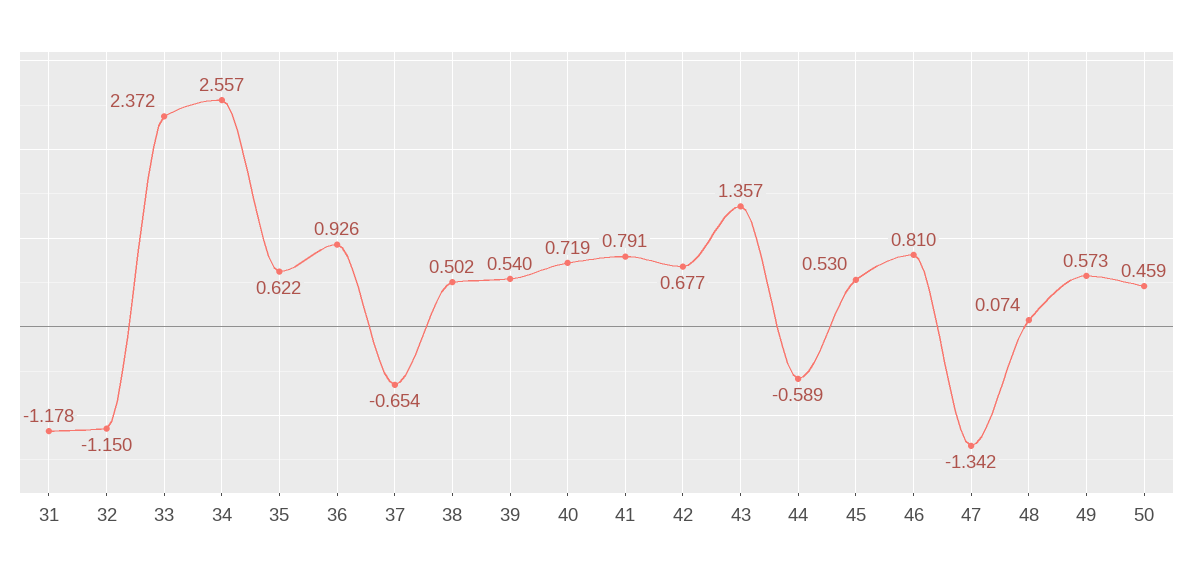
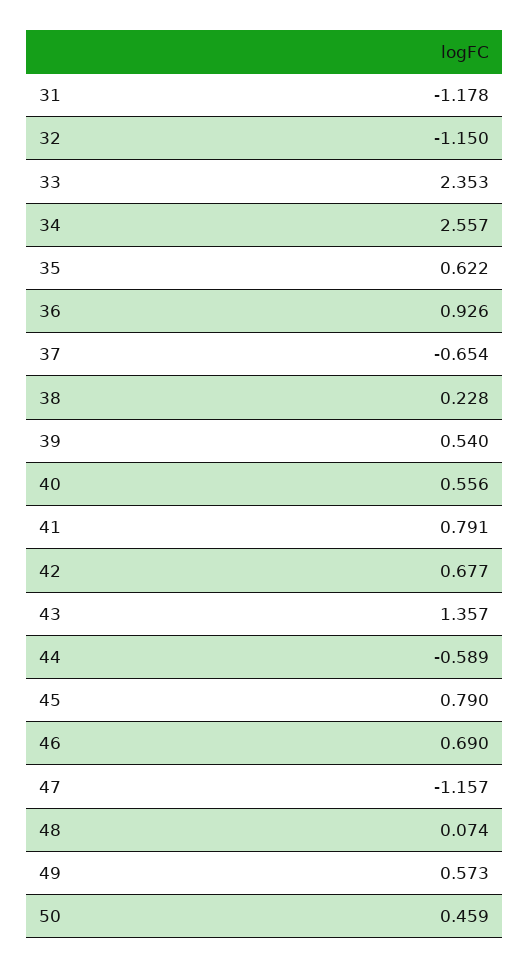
33: 2.372 -> 2.353
38: 0.502 -> 0.228
40: 0.719 -> 0.556
45: 0.53 -> 0.79
46: 0.81 -> 0.69
47: -1.342 -> -1.157

